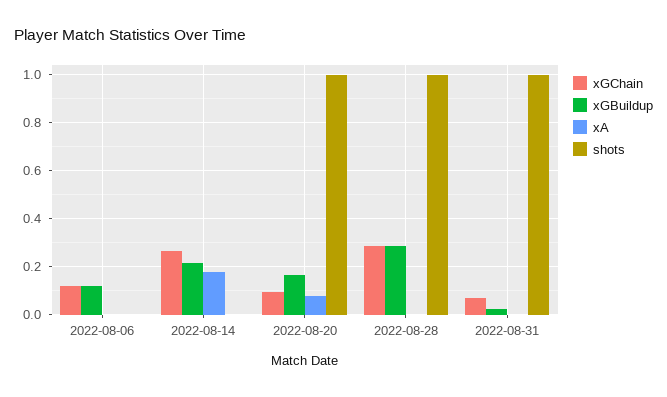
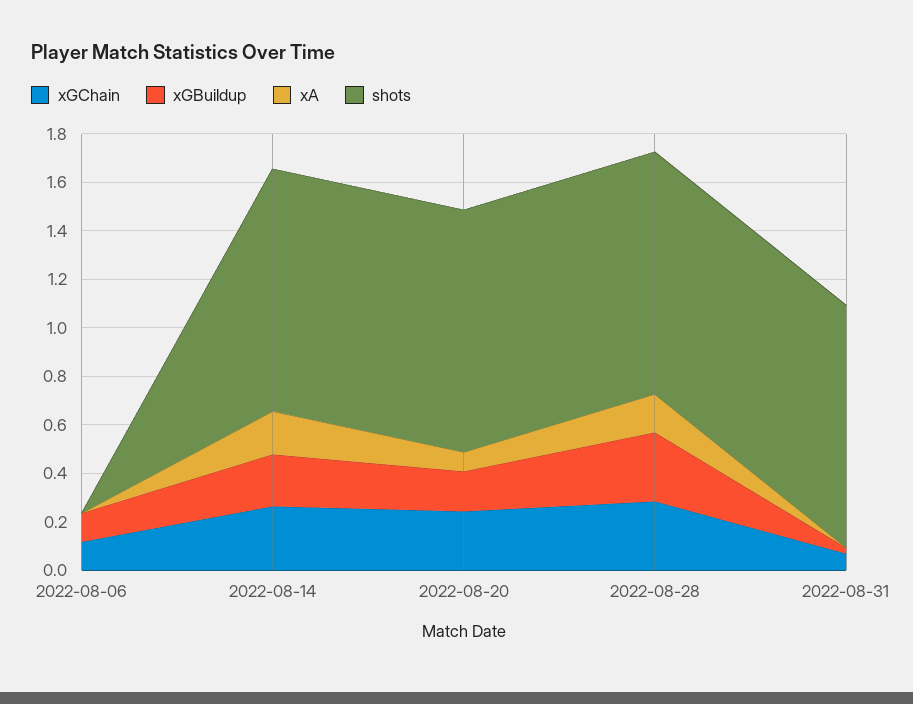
shots, 2022-08-14: 0 -> 1
xGChain, 2022-08-20: 0.1 -> 0.25
xA, 2022-08-28: 0 -> 0.15

